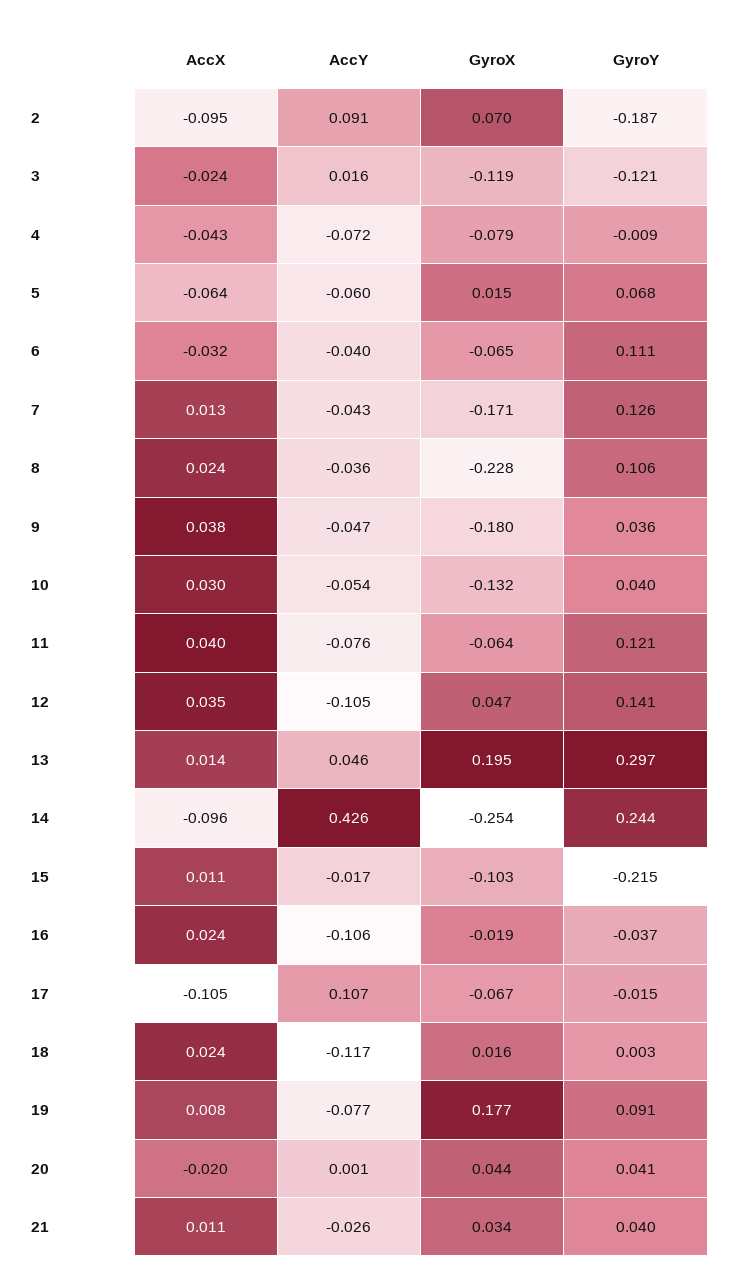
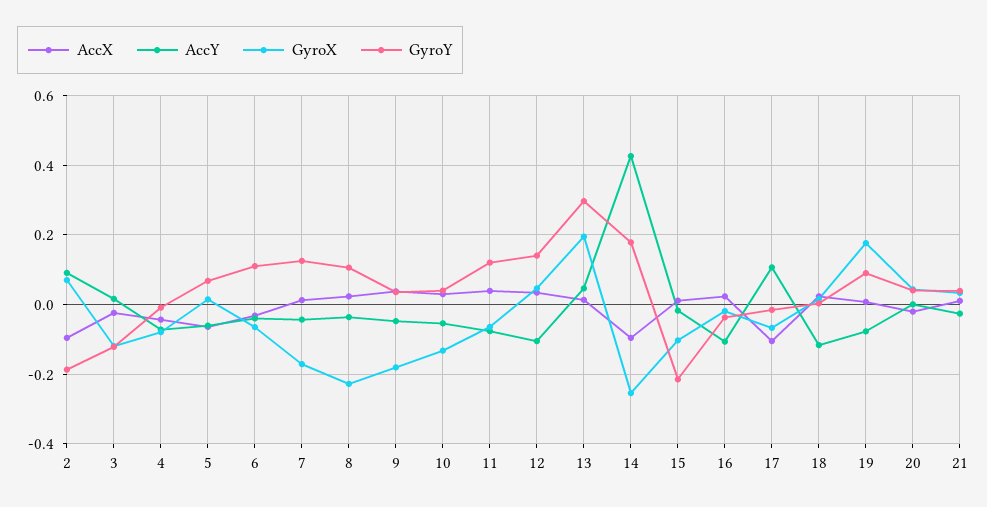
GyroY, 14: 0.244 -> 0.18

